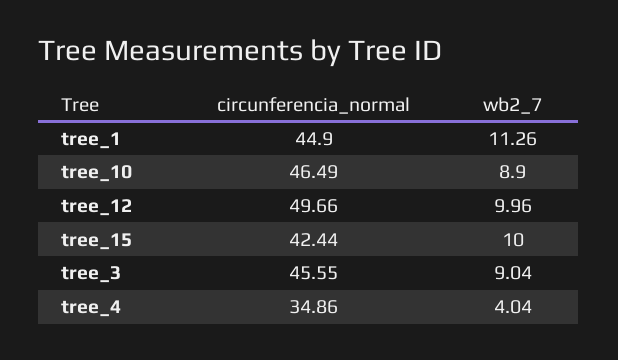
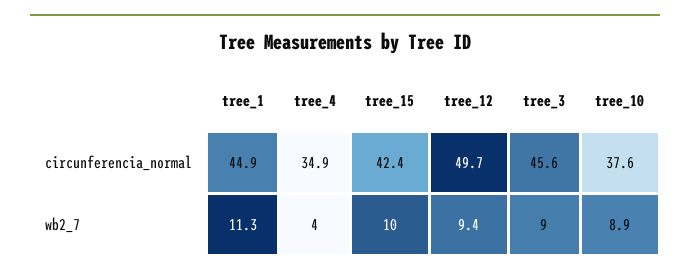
circunferencia_normal, tree_10: 46.49 -> 37.6
wb2_7, tree_12: 9.96 -> 9.4

